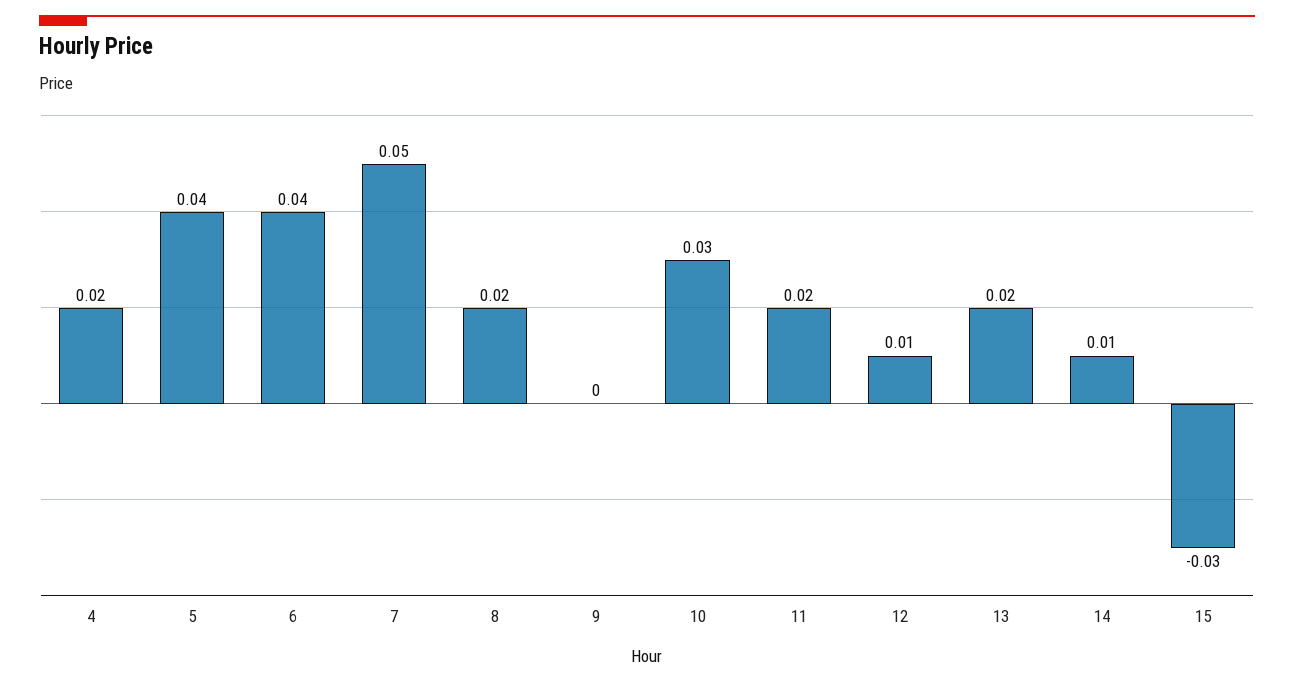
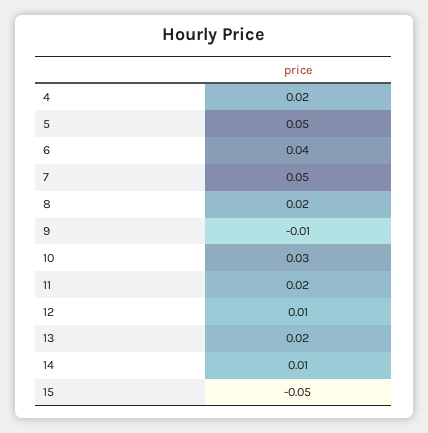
5: 0.04 -> 0.05
9: 0 -> -0.01
15: -0.03 -> -0.05

